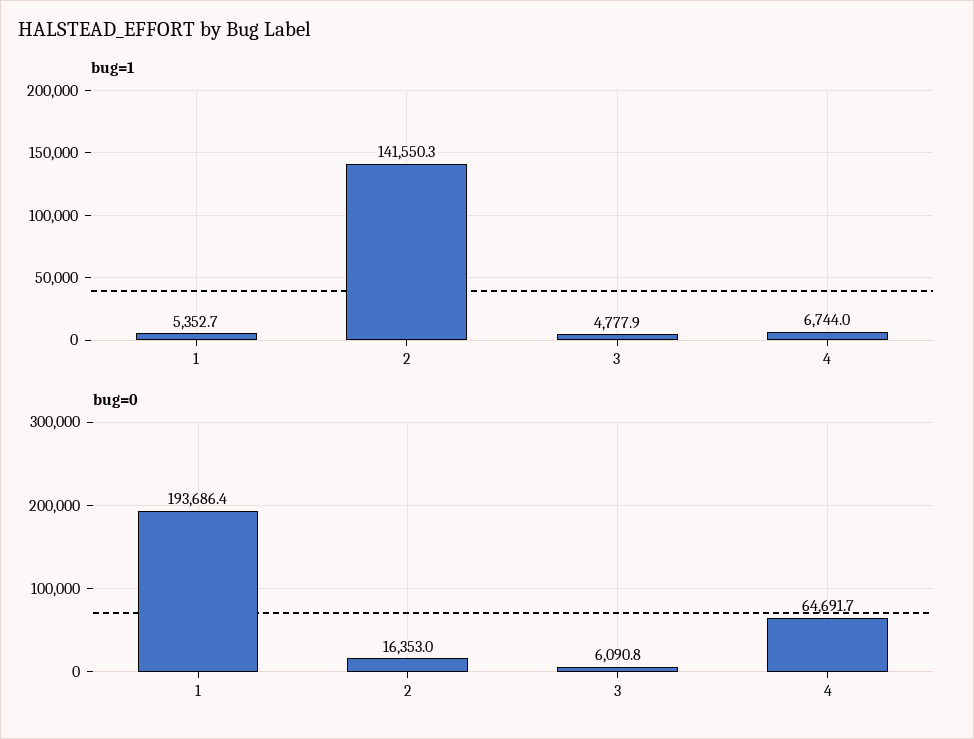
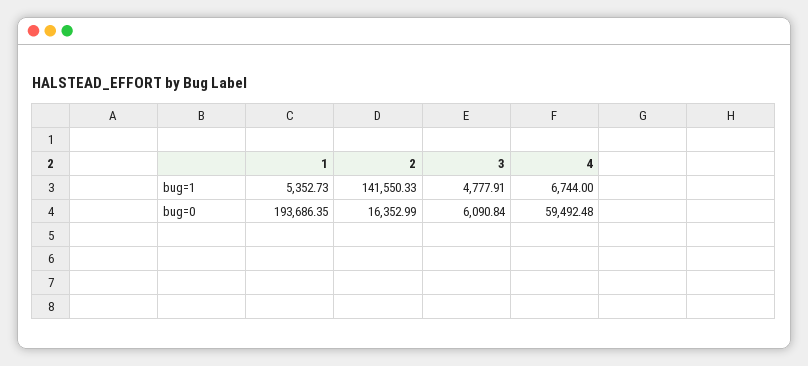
bug=0, 4: 64691.7 -> 59492.48

